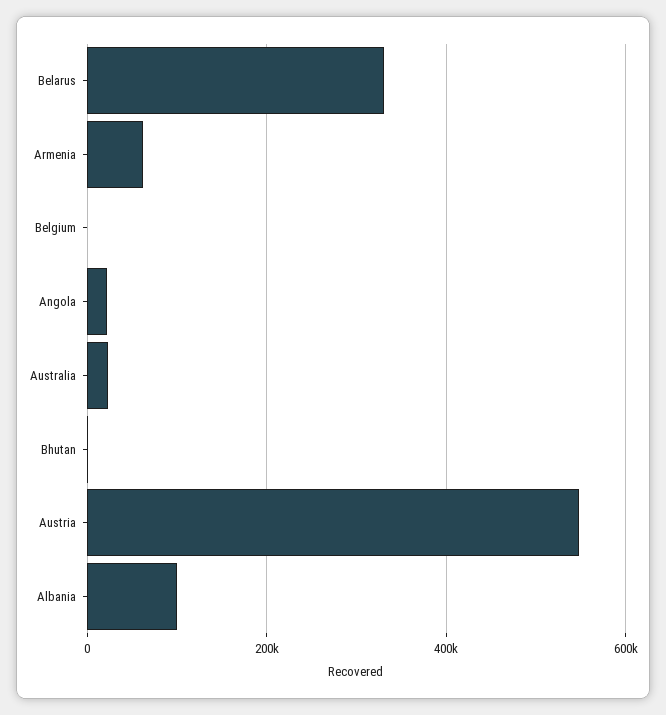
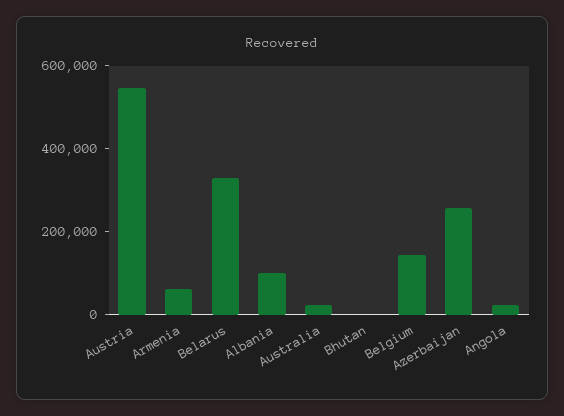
Belgium: 0 -> 150000
Azerbaijan: none -> 250000

